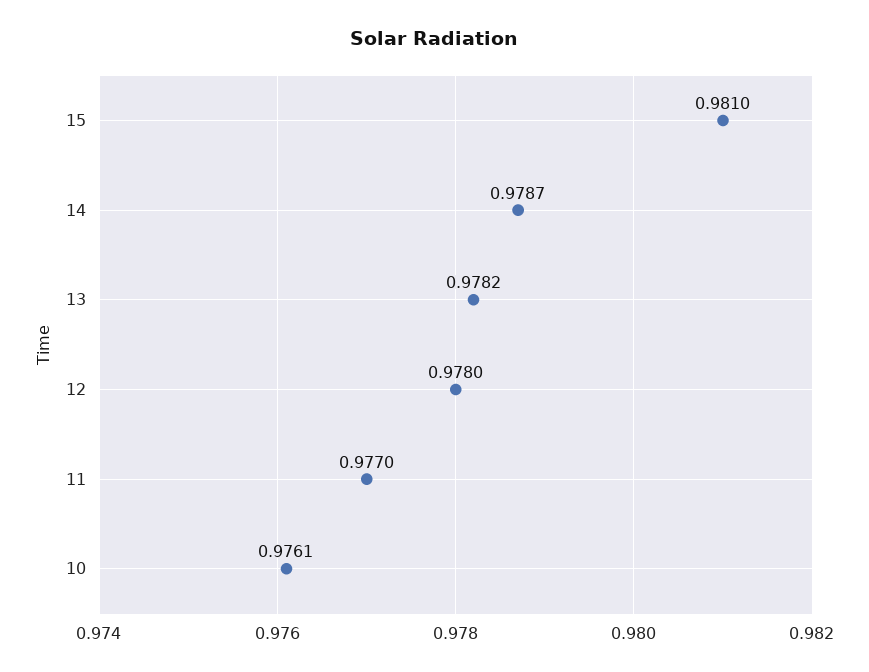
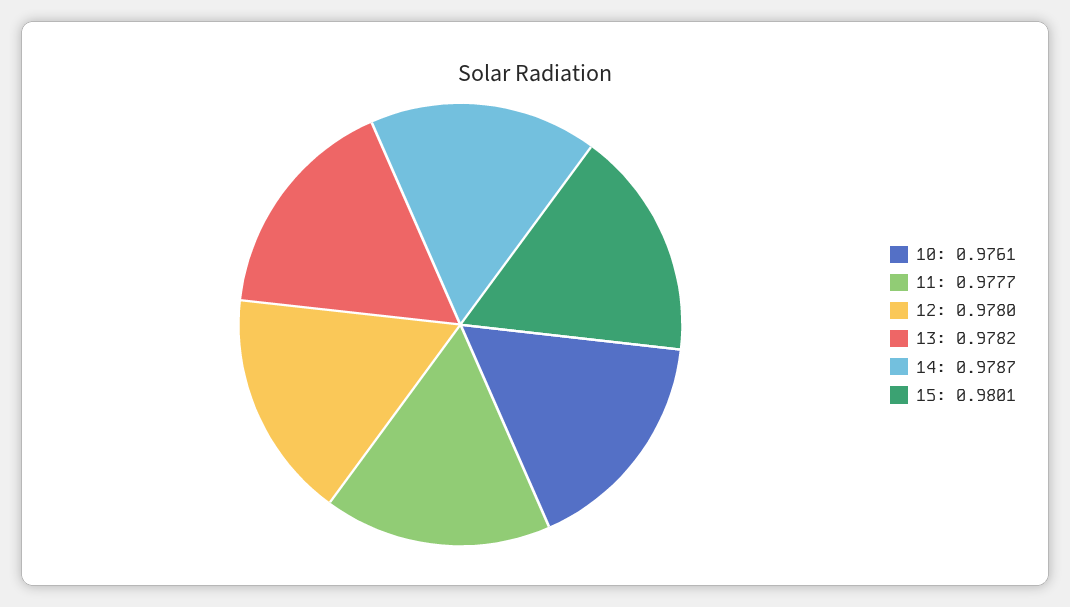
15: 0.981 -> 0.9801
11: 0.977 -> 0.9777

